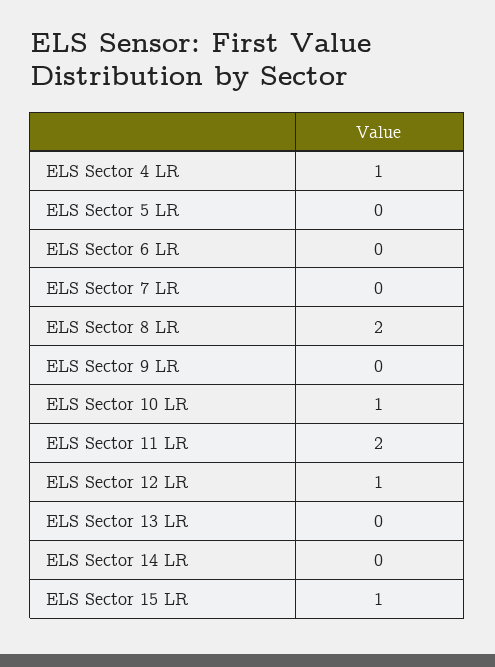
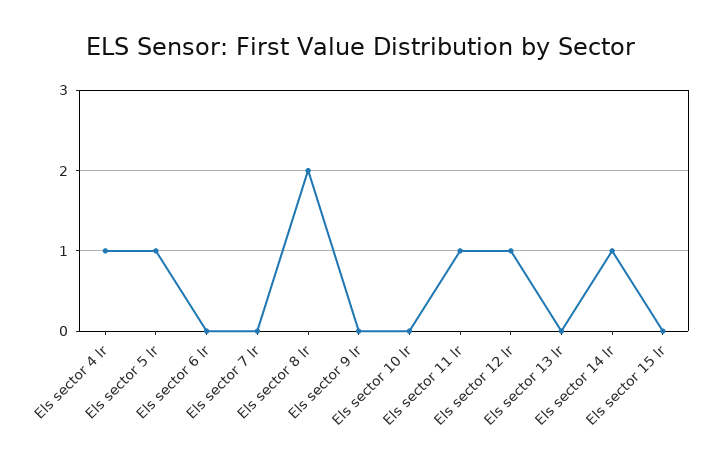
ELS Sector 5 LR: 0 -> 1
ELS Sector 10 LR: 1 -> 0
ELS Sector 11 LR: 2 -> 1
ELS Sector 14 LR: 0 -> 1
ELS Sector 15 LR: 1 -> 0

